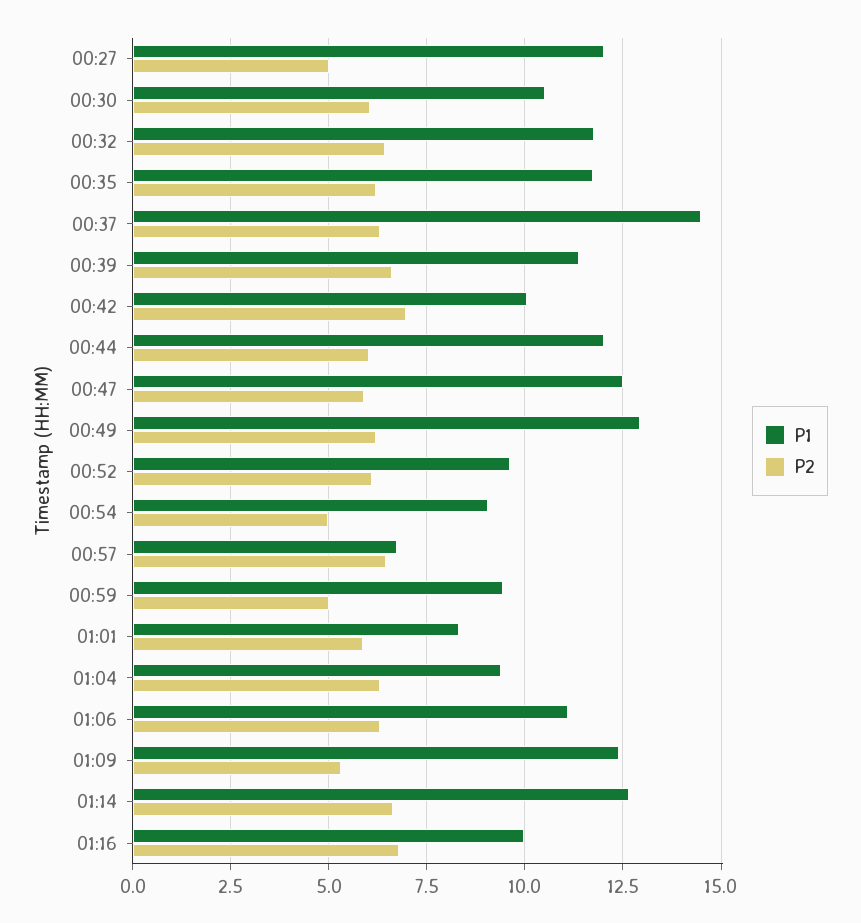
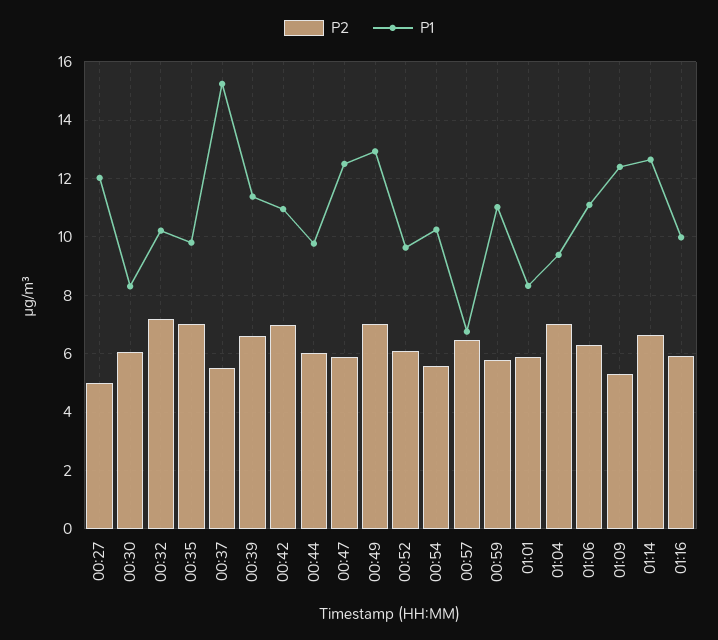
P1, 00:30: 10.5 -> 8.25
P1, 00:32: 11.75 -> 10.25
P2, 00:32: 6.5 -> 7.25
P1, 00:35: 11.75 -> 9.75
P2, 00:35: 6.25 -> 7
P1, 00:37: 14.5 -> 15.25
P2, 00:37: 6.25 -> 5.5
P1, 00:42: 10 -> 11
P1, 00:44: 12 -> 9.75
P2, 00:49: 6.25 -> 7
P1, 00:54: 9 -> 10.25
P2, 00:54: 5 -> 5.5
P1, 00:59: 9.5 -> 11
P2, 00:59: 5 -> 5.75
P2, 01:04: 6.25 -> 7
P2, 01:16: 6.75 -> 6

